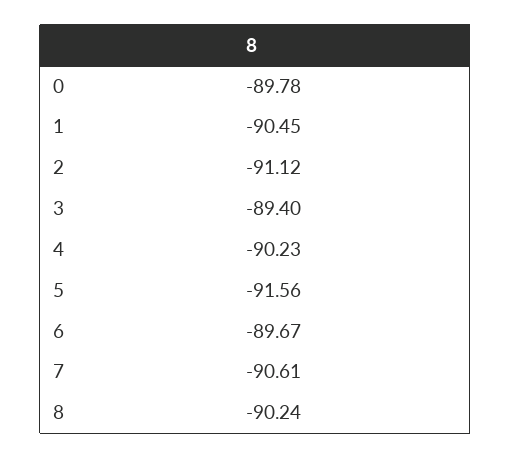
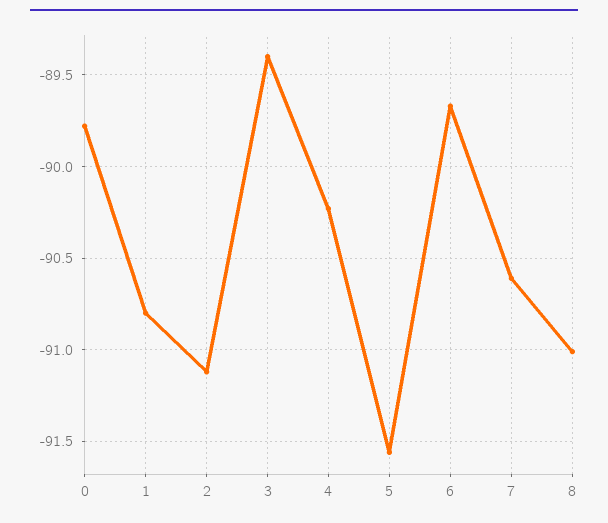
1: -90.45 -> -90.8
8: -90.24 -> -91

